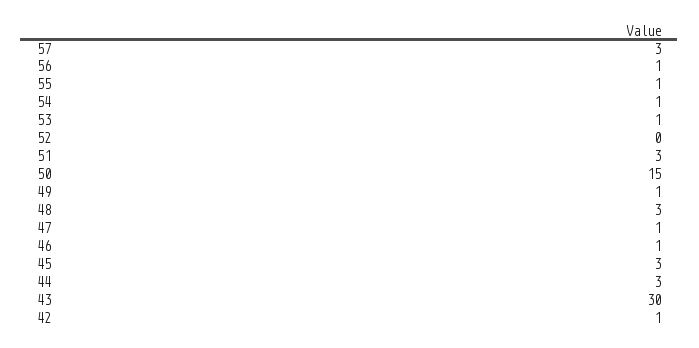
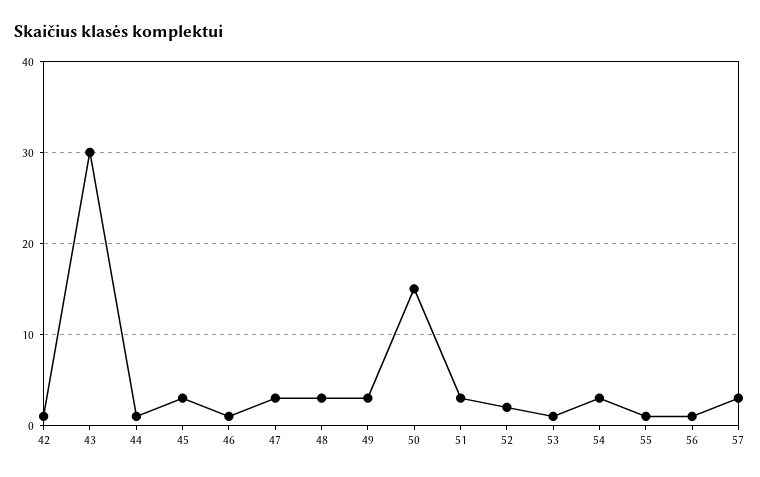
54: 1 -> 3
52: 0 -> 2
49: 1 -> 3
47: 1 -> 3
44: 3 -> 1

